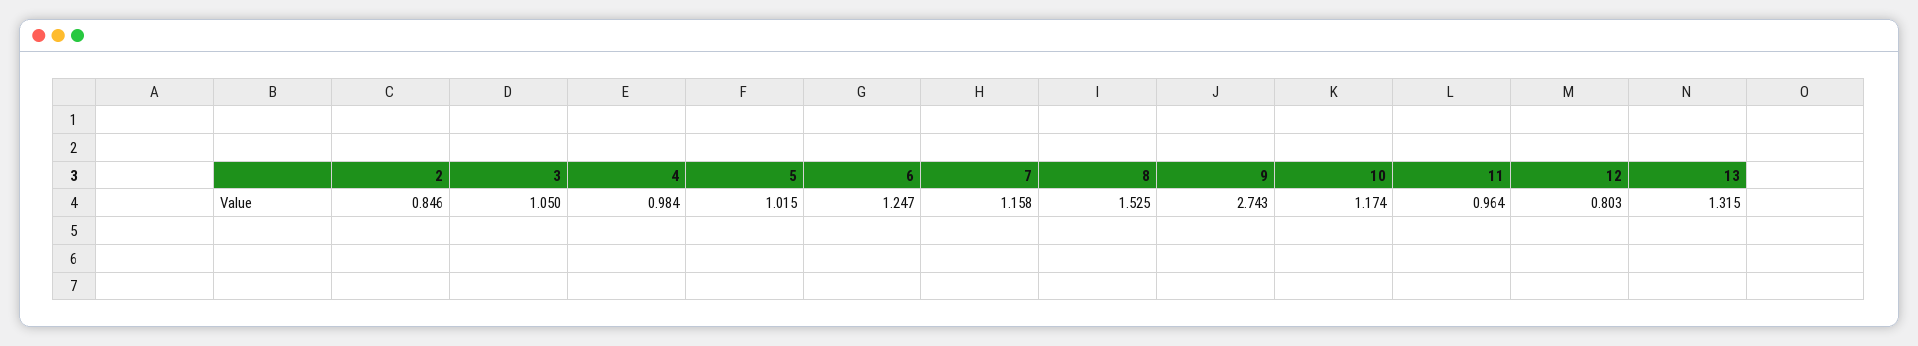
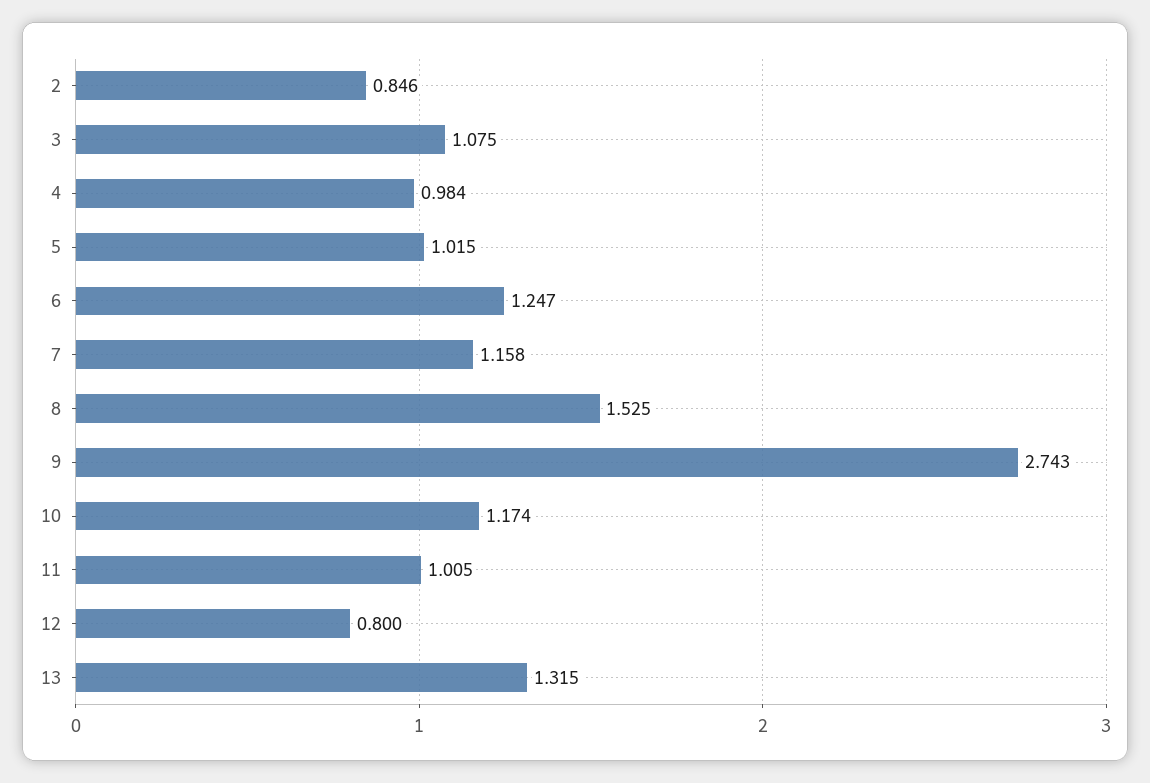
3: 1.05 -> 1.075
11: 0.964 -> 1.005
12: 0.803 -> 0.8

